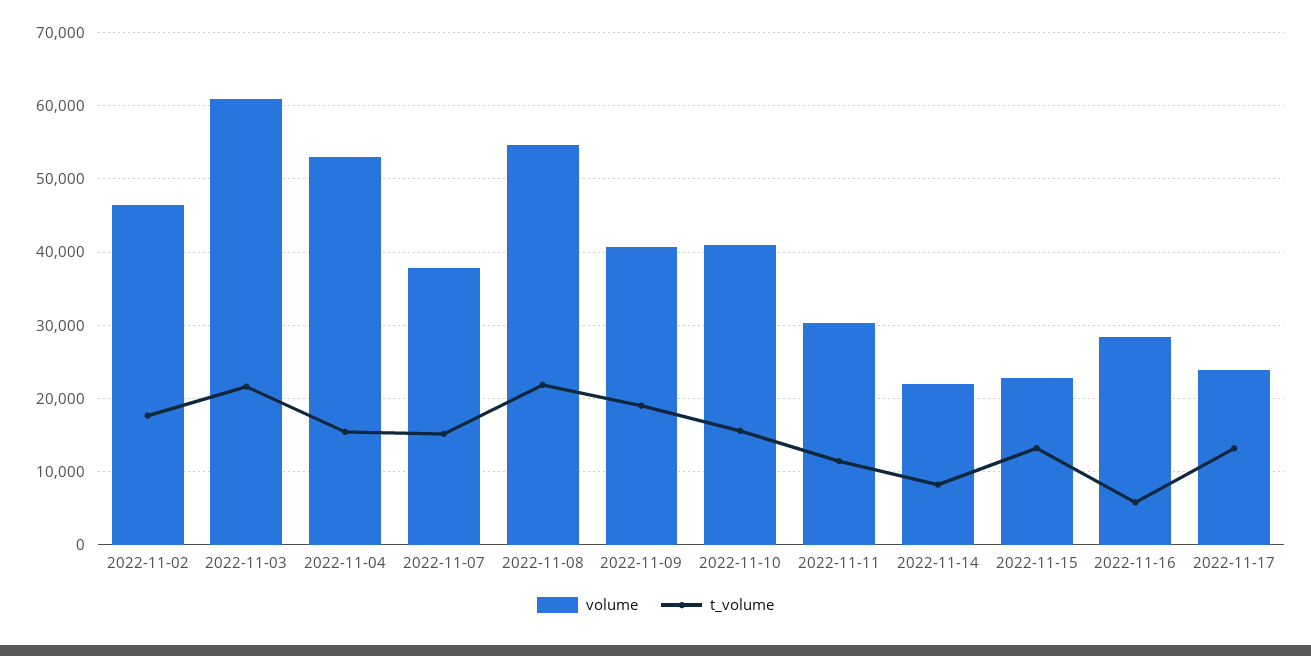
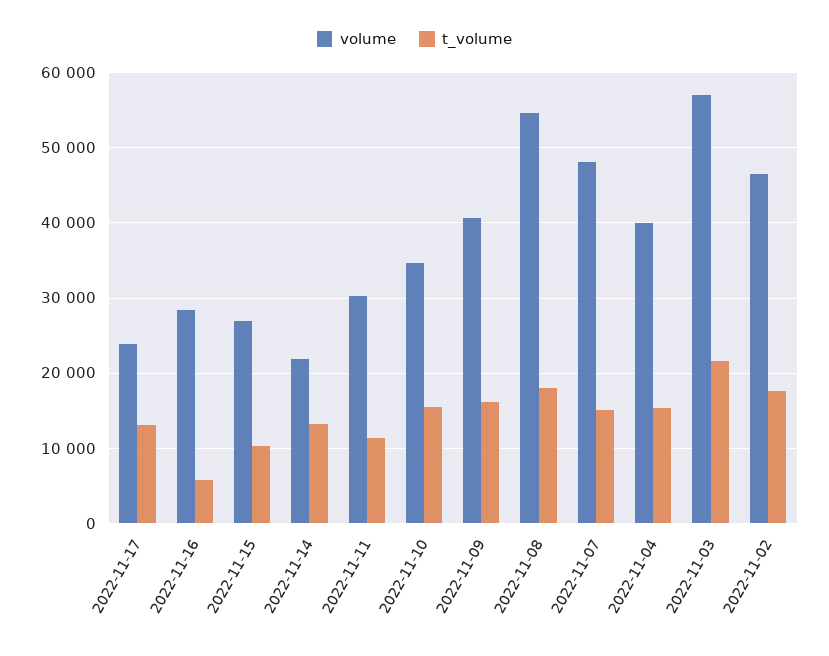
volume, 2022-11-03: 61000 -> 57000
volume, 2022-11-04: 53000 -> 40000
volume, 2022-11-07: 38000 -> 48000
t_volume, 2022-11-08: 22000 -> 18000
t_volume, 2022-11-09: 19000 -> 16000
volume, 2022-11-10: 41000 -> 35000
t_volume, 2022-11-14: 8000 -> 13000
volume, 2022-11-15: 23000 -> 27000
t_volume, 2022-11-15: 13000 -> 10000

